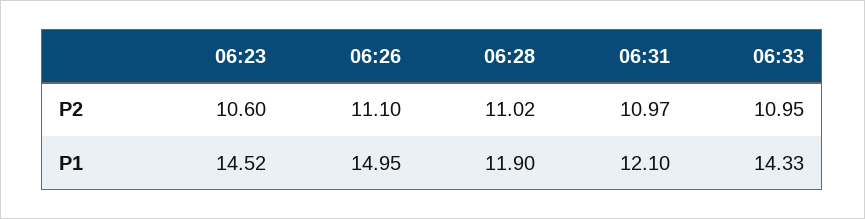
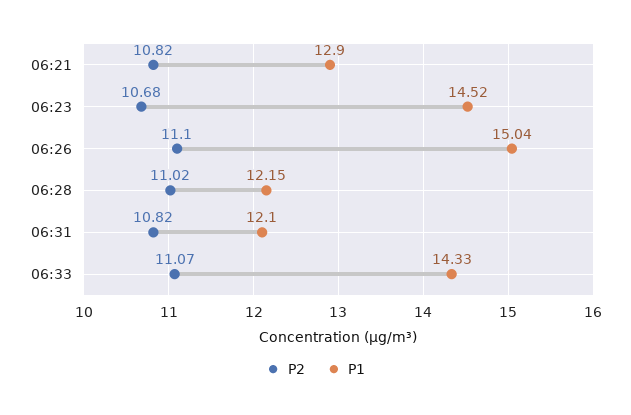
P2, 06:23: 10.6 -> 10.68
P2, 06:31: 10.97 -> 10.82
P2, 06:33: 10.95 -> 11.07
P1, 06:26: 14.95 -> 15.04
P1, 06:28: 11.9 -> 12.15
P2, 06:21: none -> 10.82
P1, 06:21: none -> 12.9

